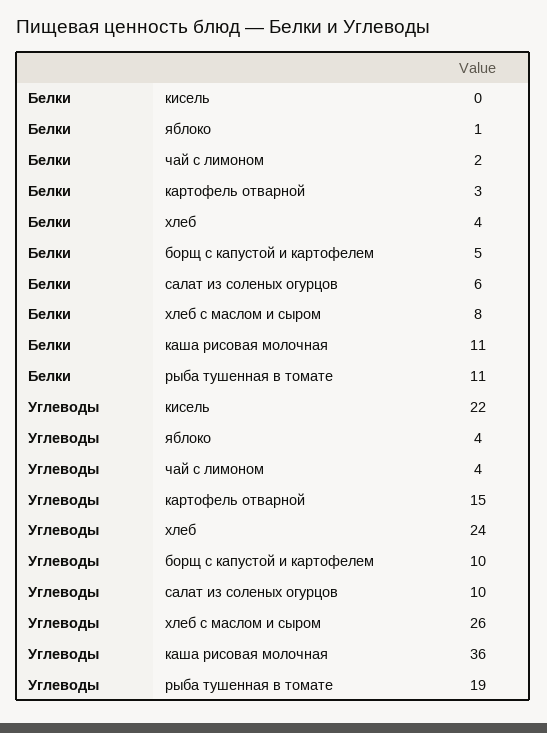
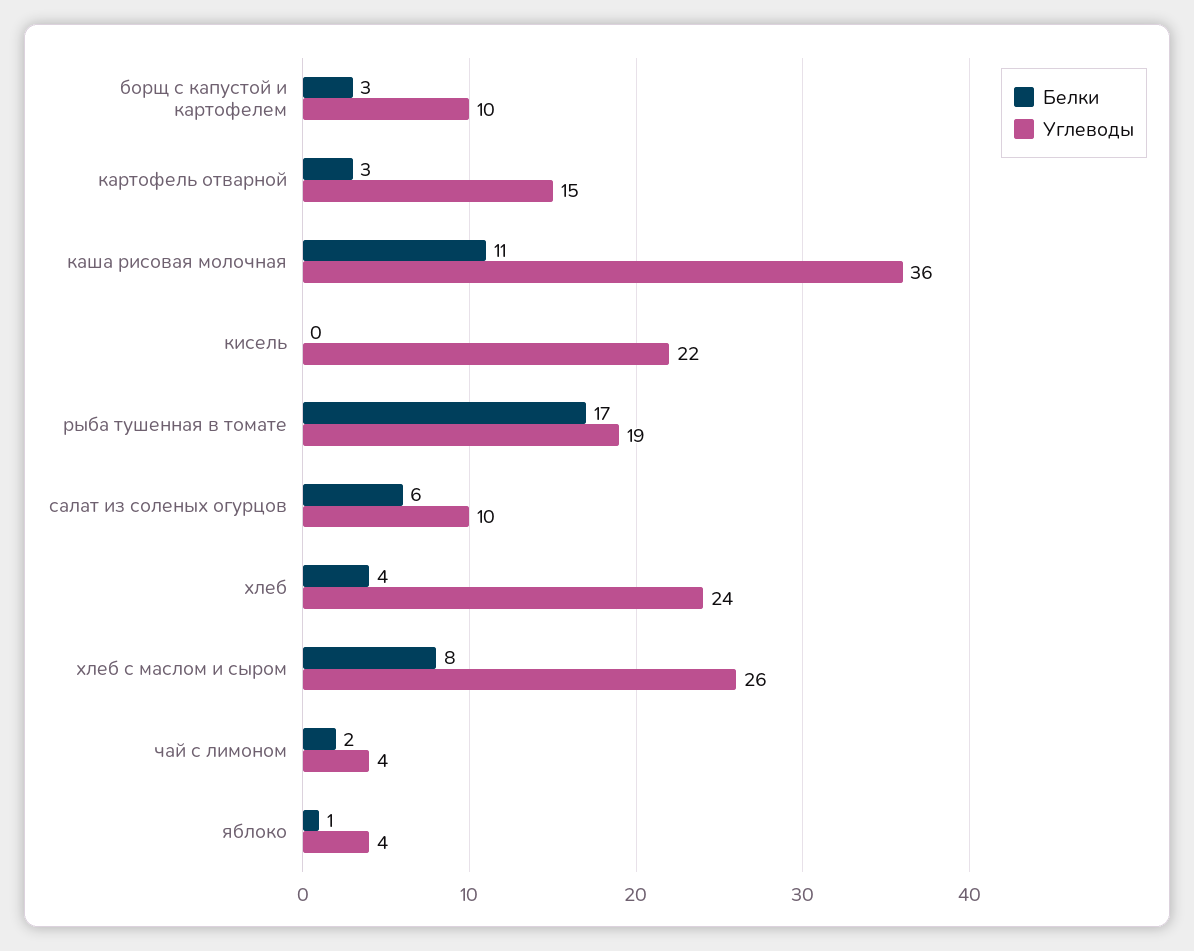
Белки, борщ с капустой и картофелем: 5 -> 3
Белки, рыба тушенная в томате: 11 -> 17

